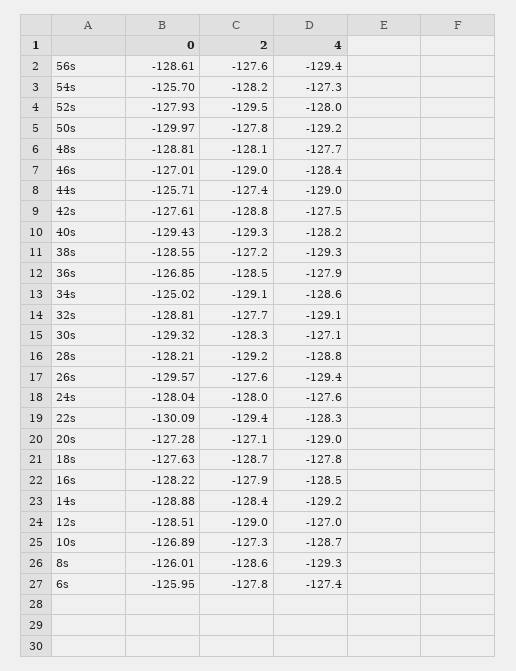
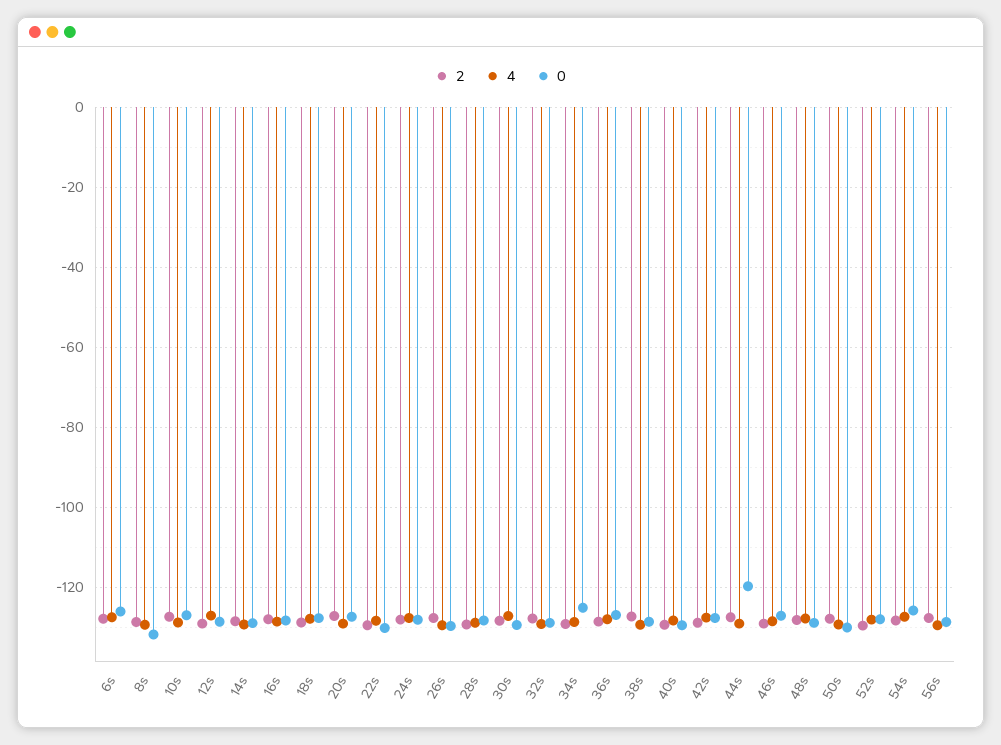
0, 44s: -125.71 -> -120
0, 8s: -126.01 -> -132

